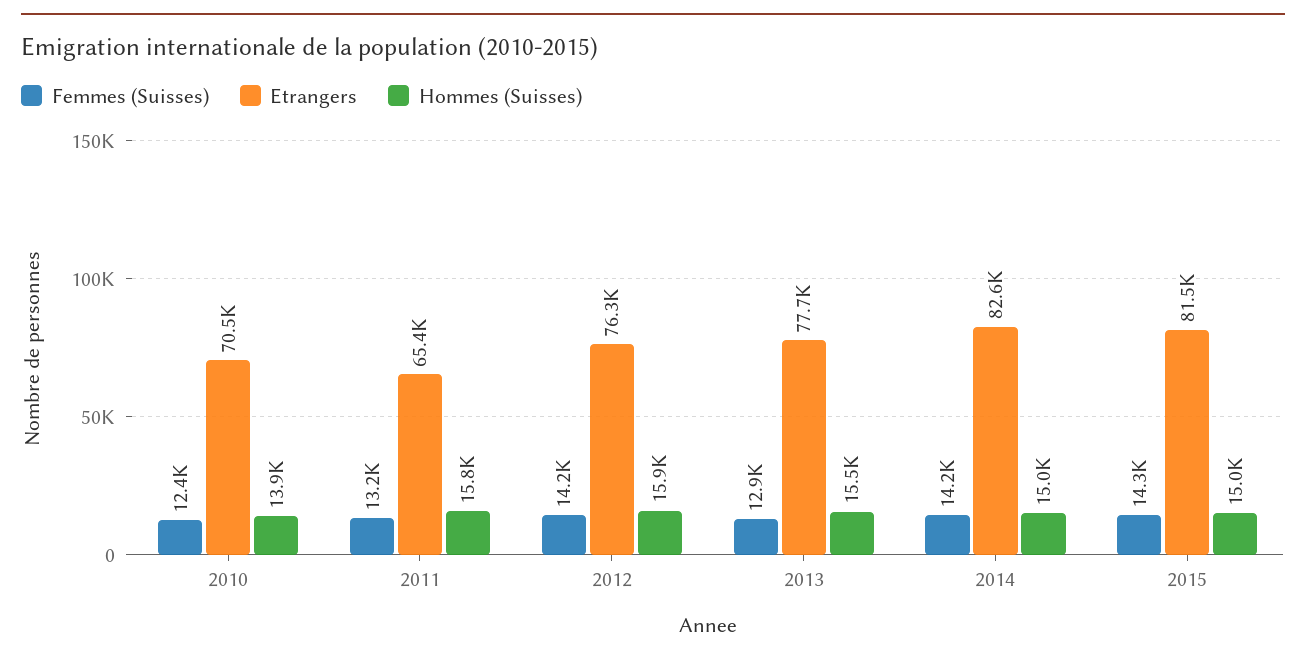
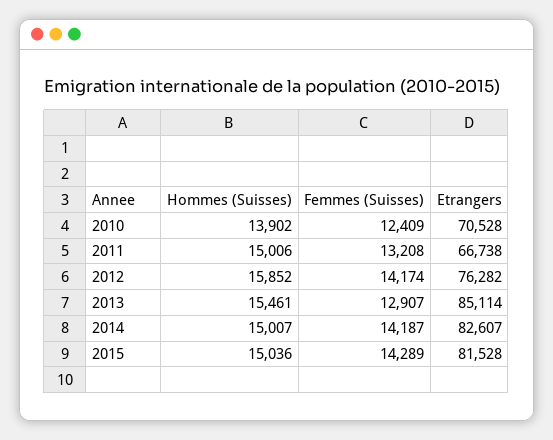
Etrangers, 2011: 65400 -> 66738
Hommes (Suisses), 2011: 15800 -> 15006
Etrangers, 2013: 77700 -> 85114

